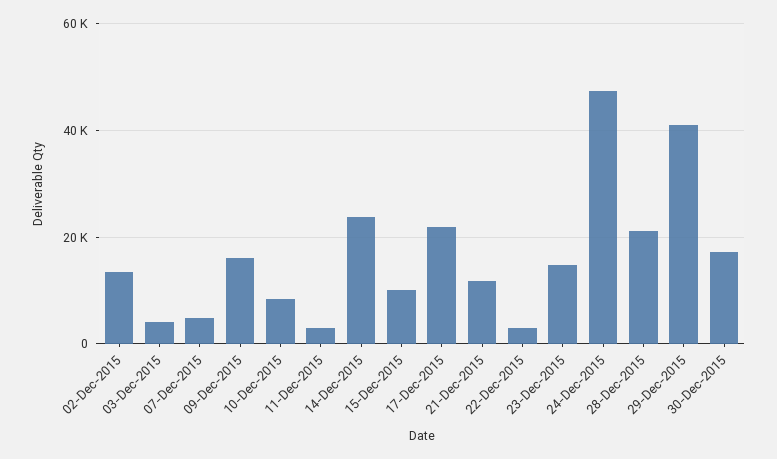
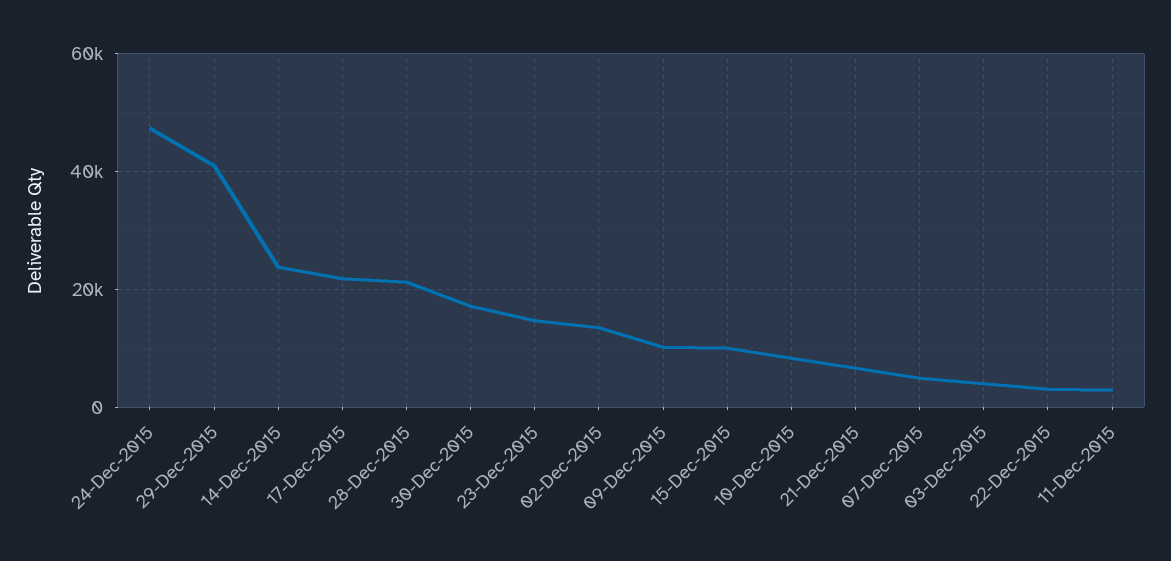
09-Dec-2015: 16000 -> 10000
21-Dec-2015: 12000 -> 6000

